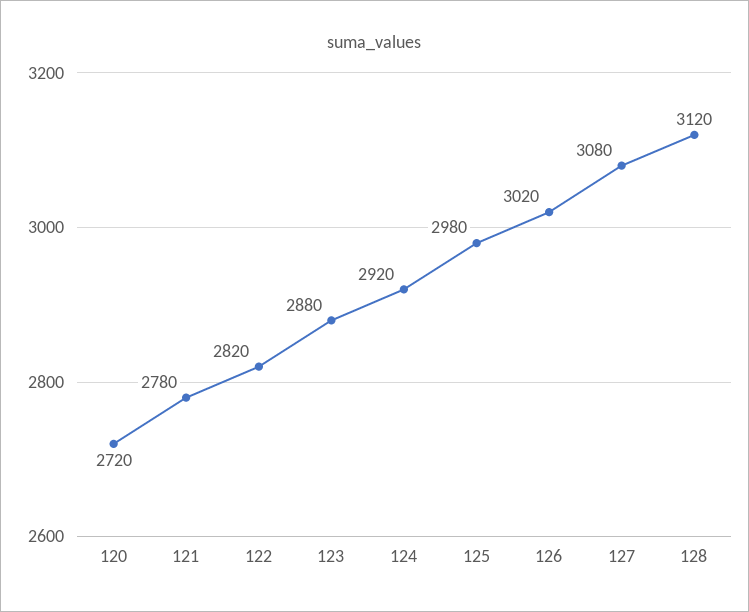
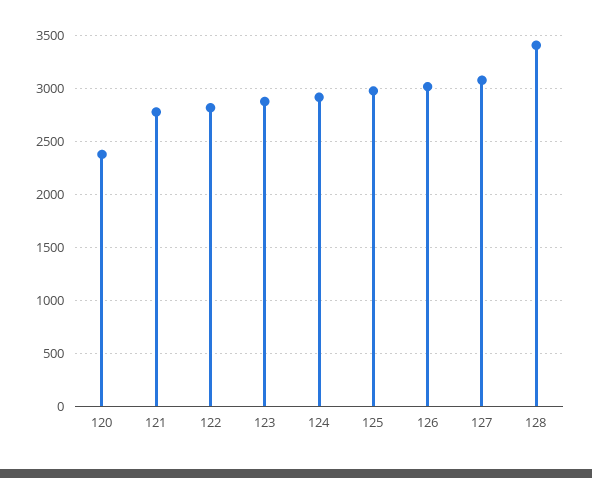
120: 2720 -> 2400
128: 3120 -> 3400

